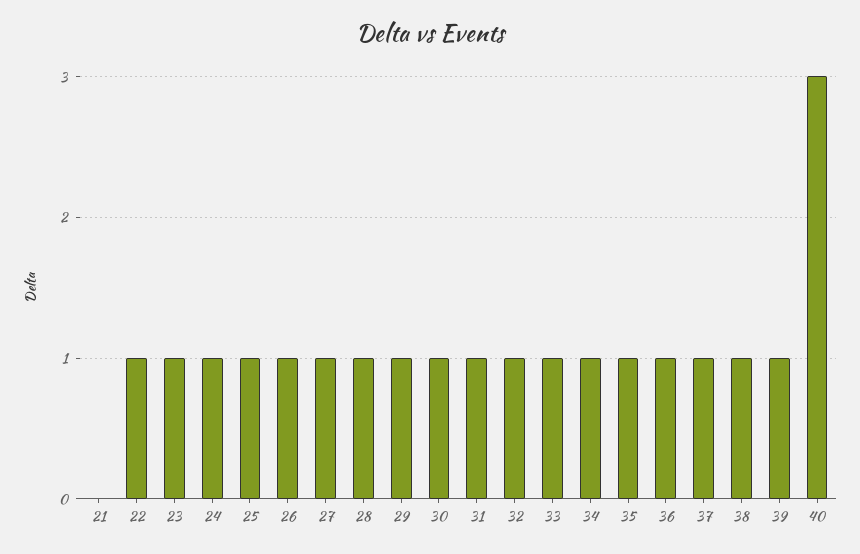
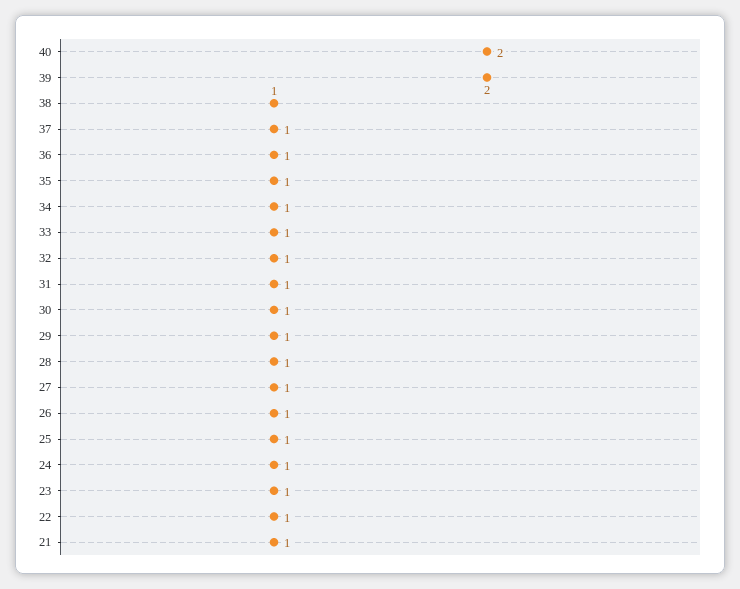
21: 0 -> 1
39: 1 -> 2
40: 3 -> 2

